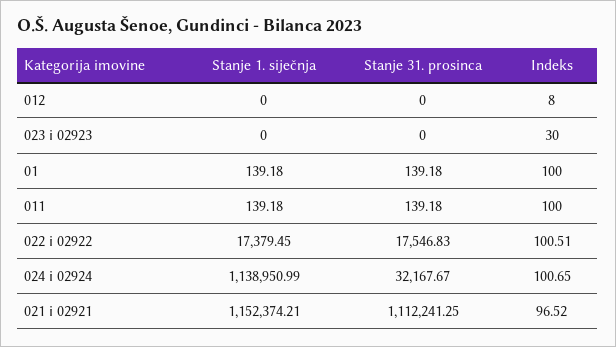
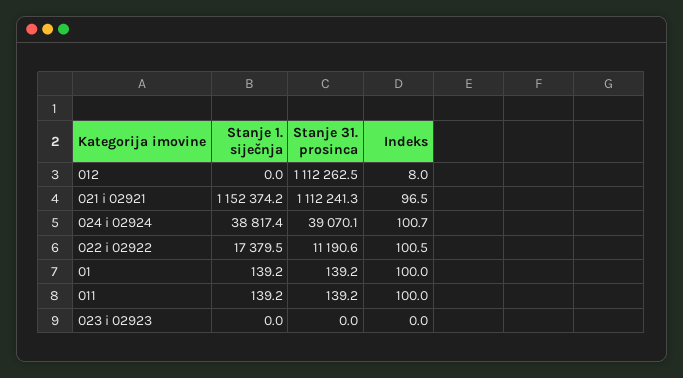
Stanje 31. prosinca, 012: 0 -> 1112262.5
Indeks, 023 i 02923: 30 -> 0
Stanje 31. prosinca, 022 i 02922: 17546.83 -> 11190.6
Stanje 1. siječnja, 024 i 02924: 1138950.99 -> 38817.4
Stanje 31. prosinca, 024 i 02924: 32167.67 -> 39070.1

